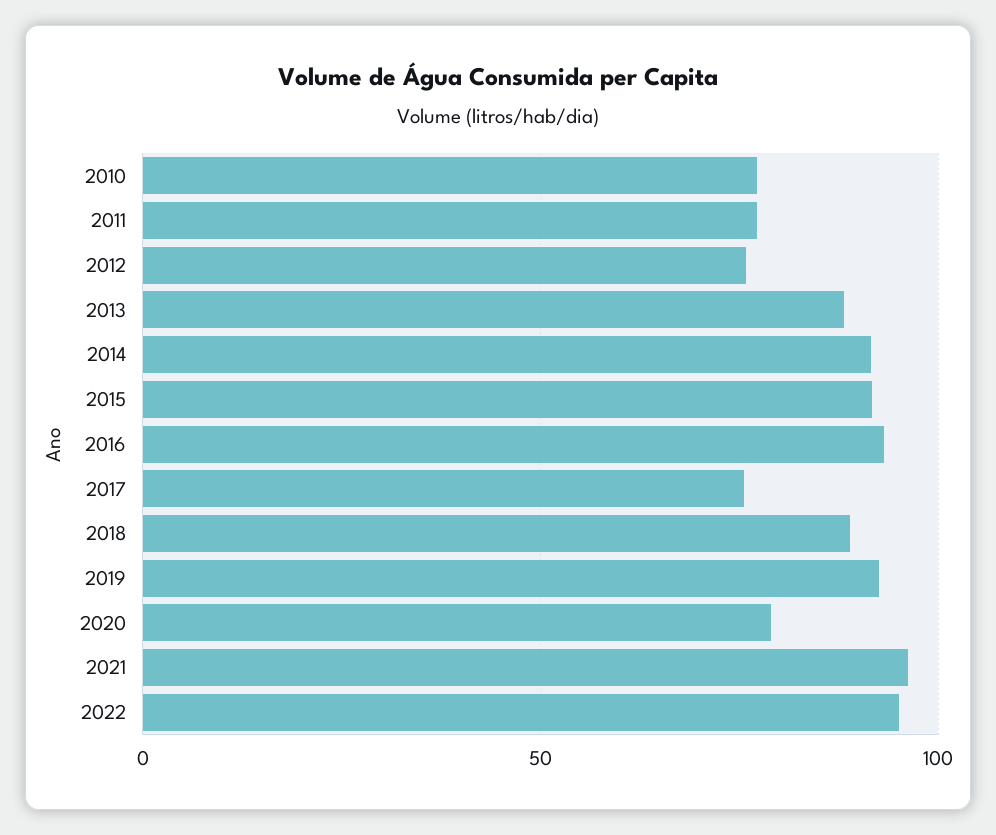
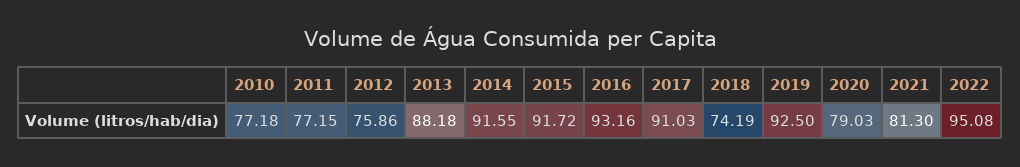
2017: 75 -> 91.03
2018: 90 -> 74.19
2021: 95 -> 81.3

